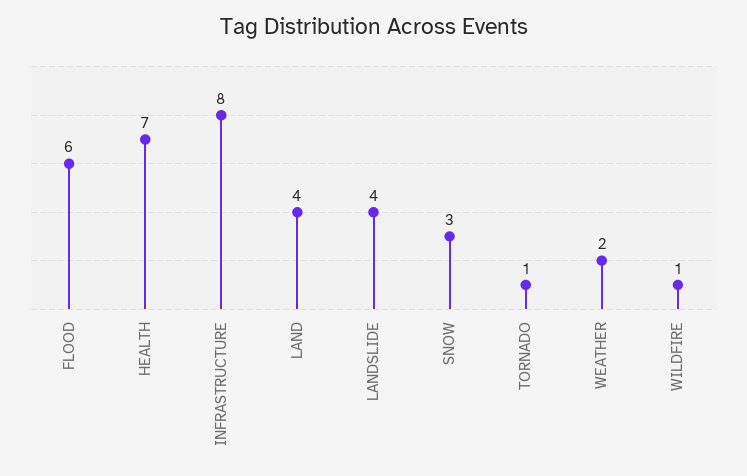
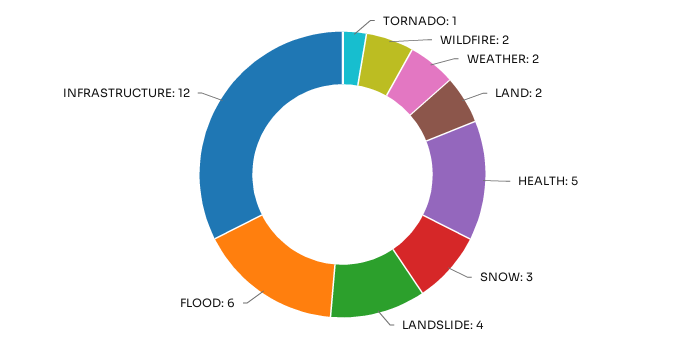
HEALTH: 7 -> 5
INFRASTRUCTURE: 8 -> 12
LAND: 4 -> 2
WILDFIRE: 1 -> 2

